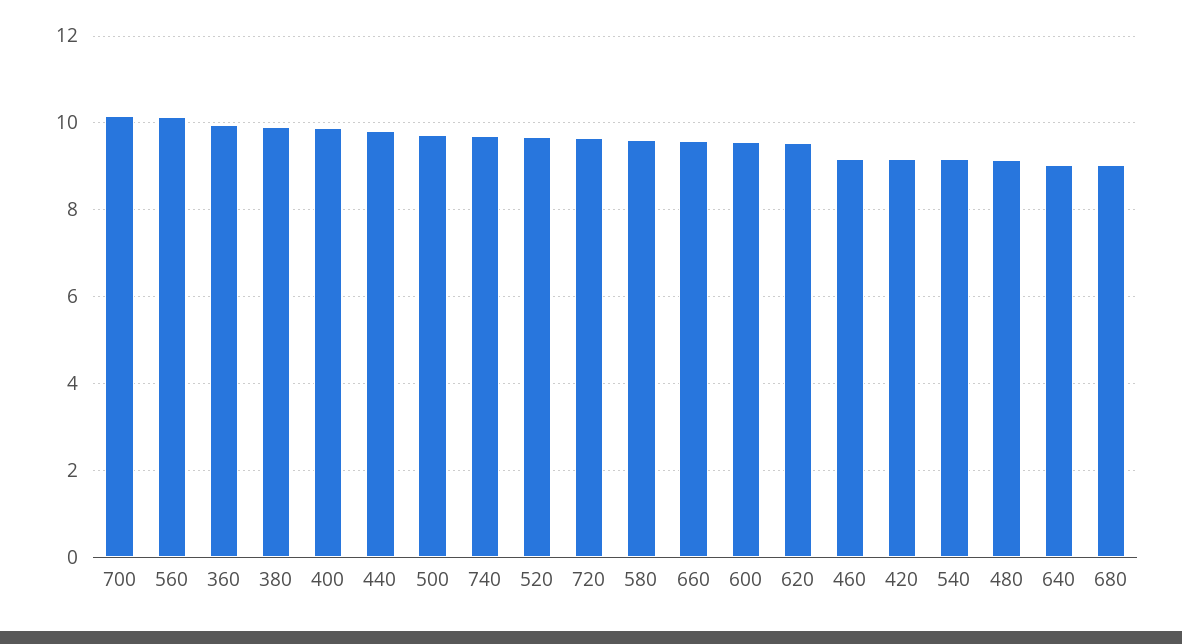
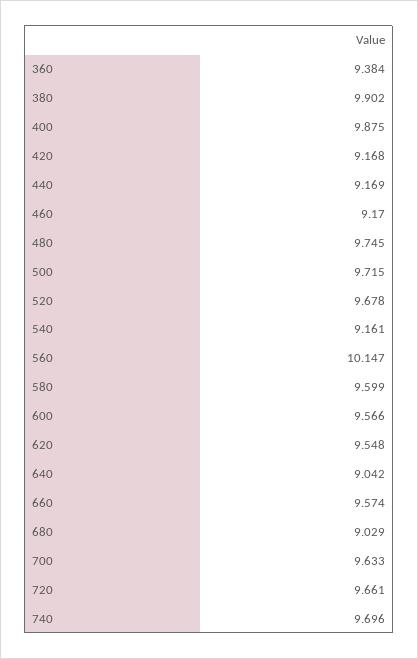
700: 10.2 -> 9.633
360: 10 -> 9.384
440: 9.8 -> 9.169
480: 9.2 -> 9.745

